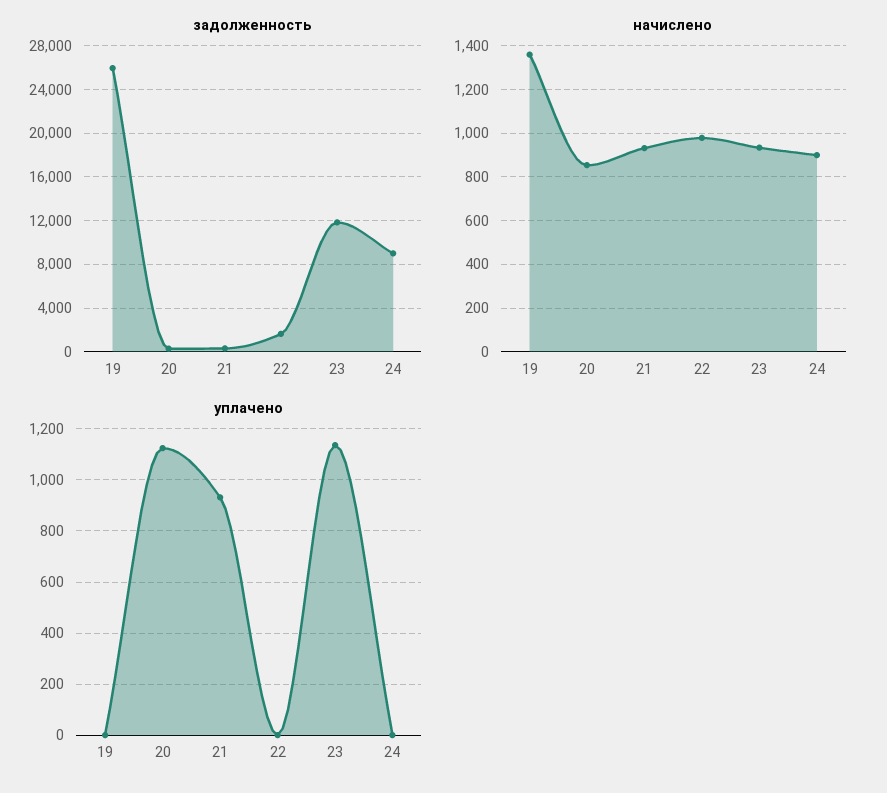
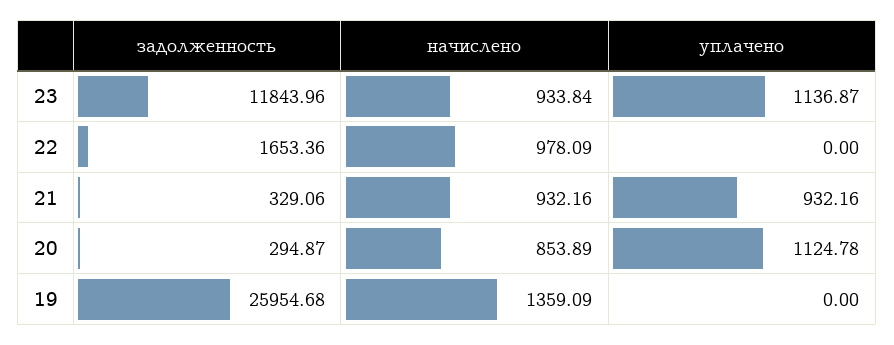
задолженность, 24: 9000 -> none
начислено, 24: 900 -> none
уплачено, 24: 0 -> none

